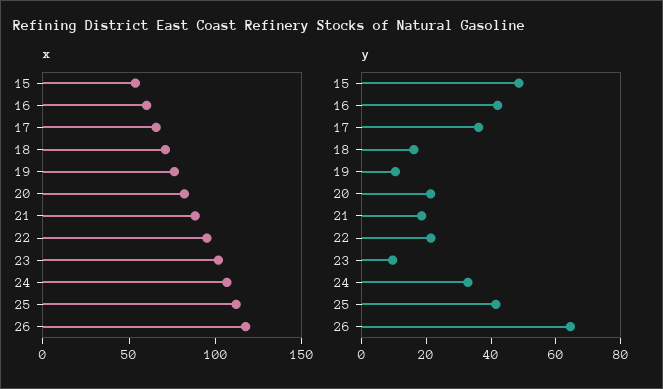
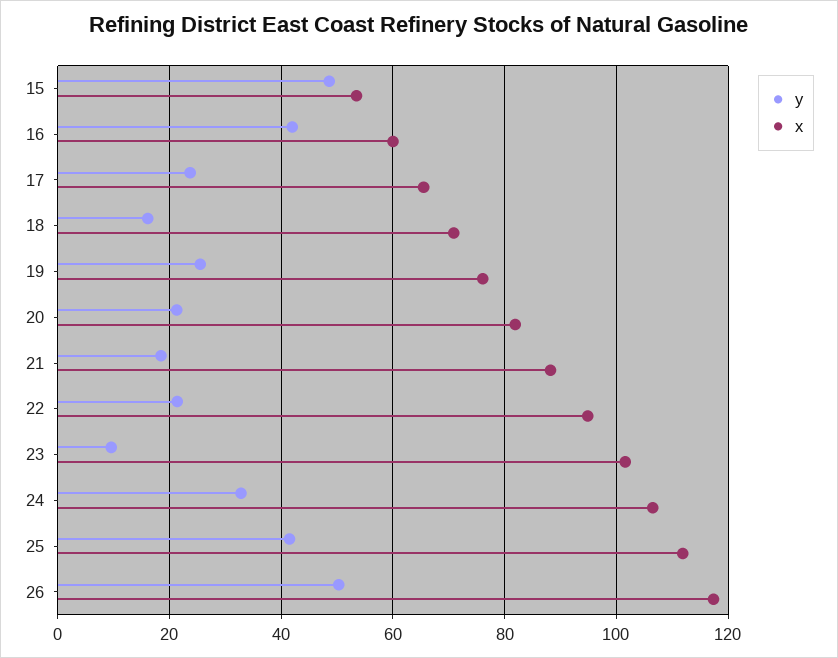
y, 17: 35 -> 24
y, 19: 10 -> 26
y, 26: 65 -> 50

